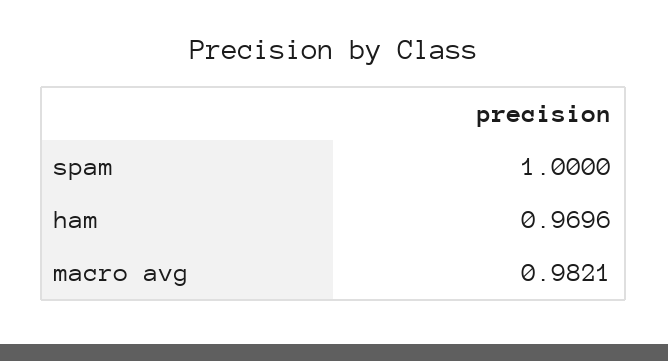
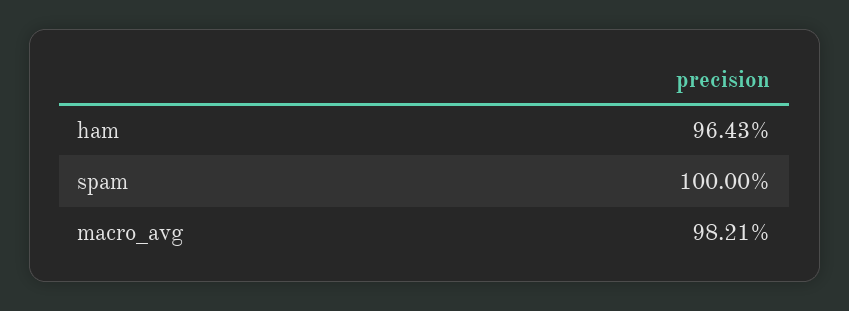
ham: 0.9696 -> 0.9643

